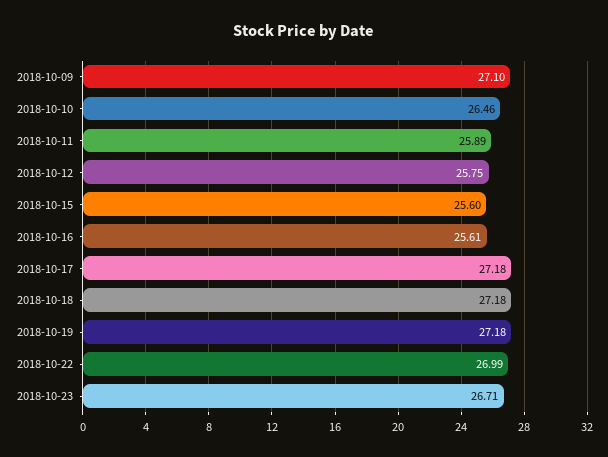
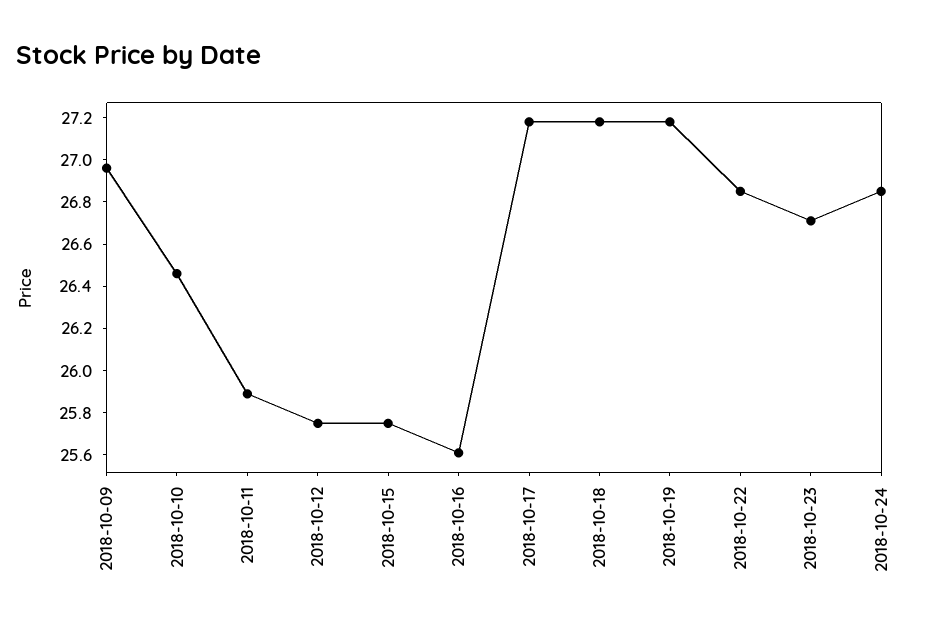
2018-10-09: 27.1 -> 26.95
2018-10-15: 25.6 -> 25.75
2018-10-22: 26.99 -> 26.85
2018-10-24: none -> 26.85

